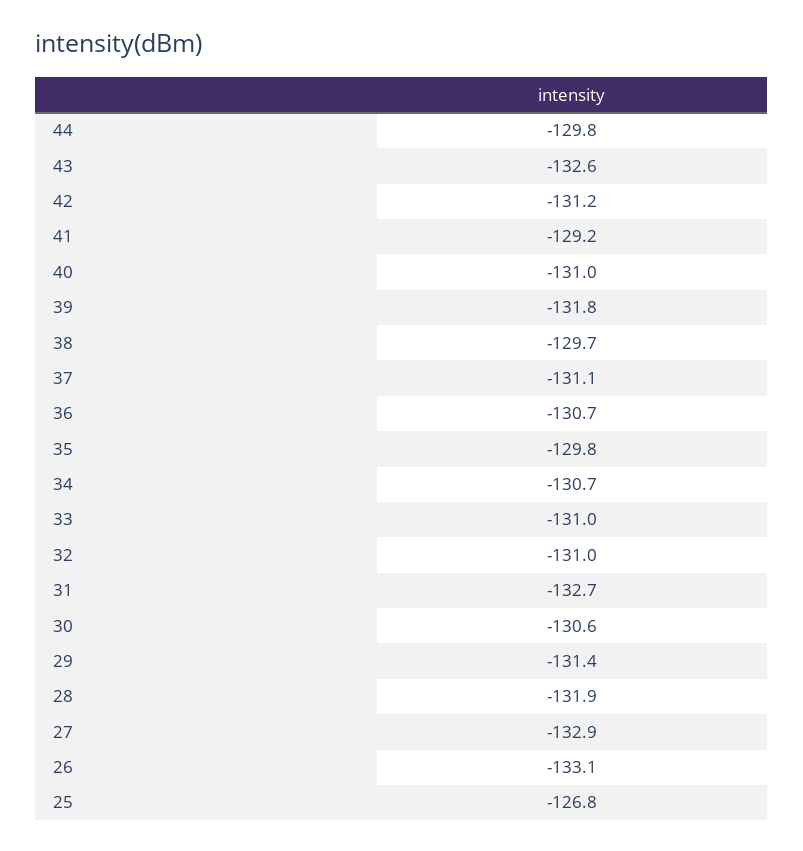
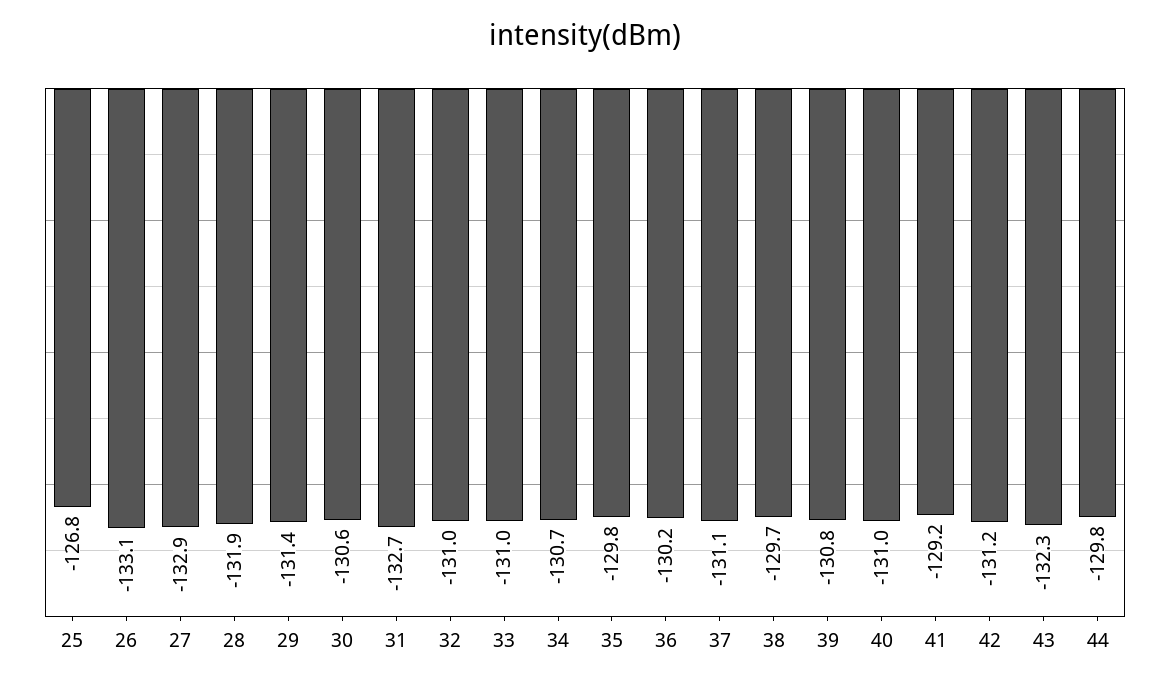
43: -132.6 -> -132.3
39: -131.8 -> -130.8
36: -130.7 -> -130.2

